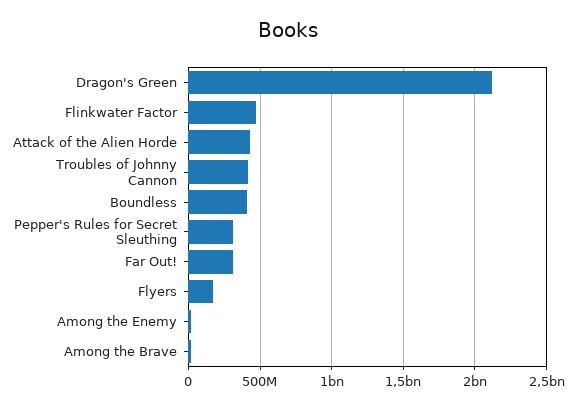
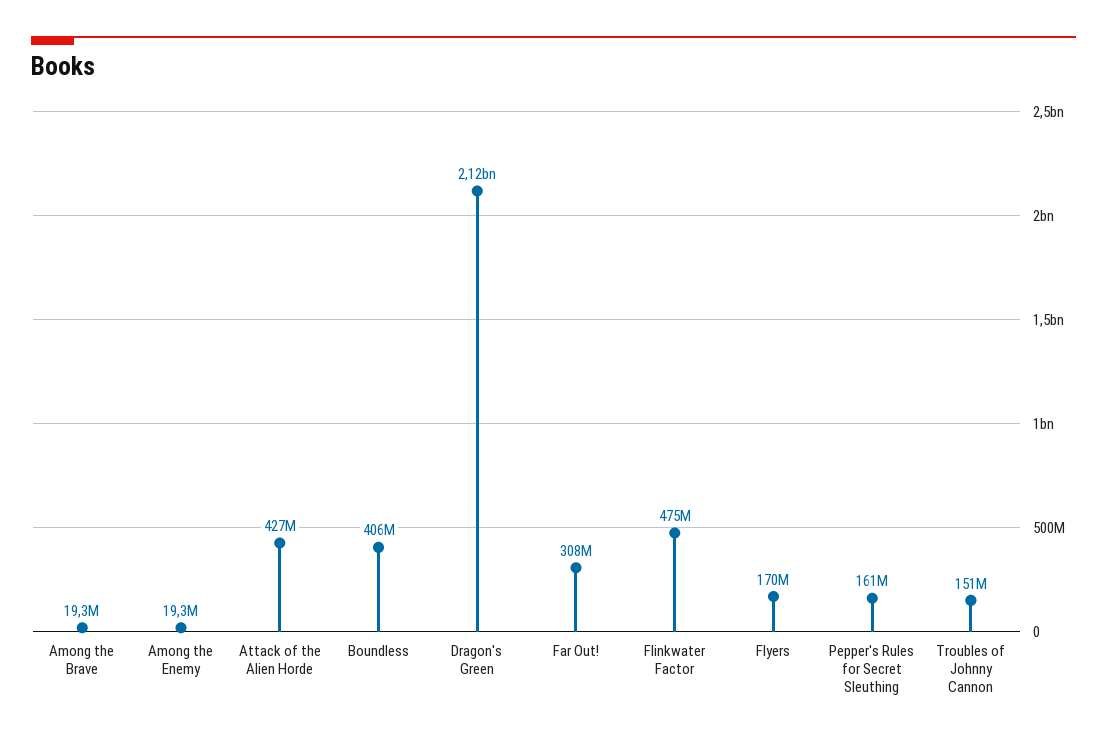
Troubles of Johnny Cannon: 400000000 -> 151000000
Pepper's Rules for Secret Sleuthing: 300000000 -> 161000000

